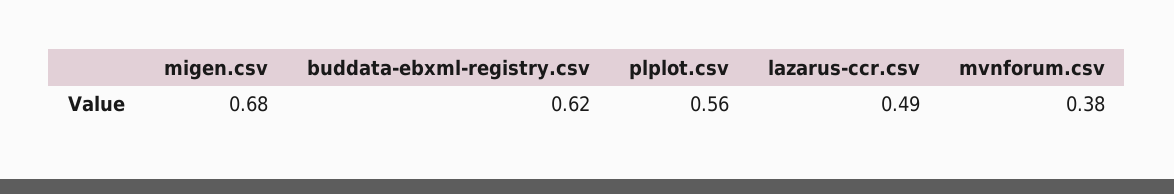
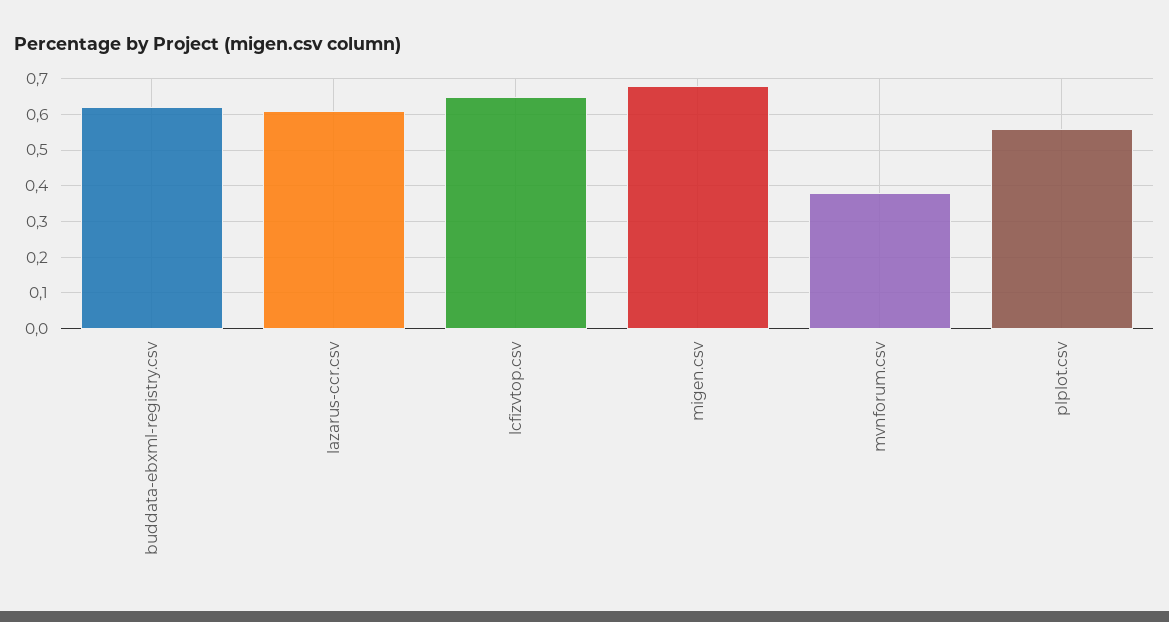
lazarus-ccr.csv: 0.49 -> 0.6
lcfizvtop.csv: none -> 0.65

